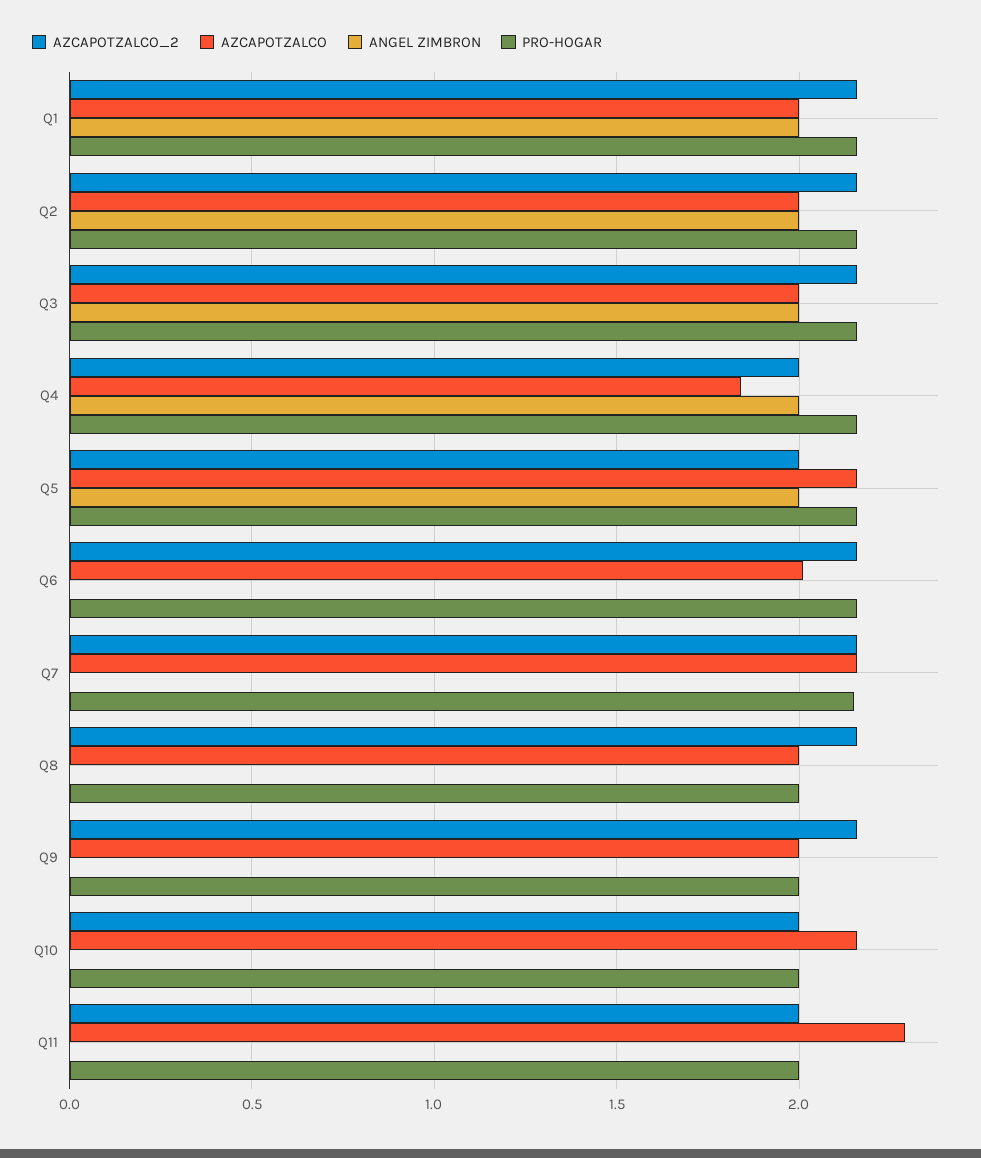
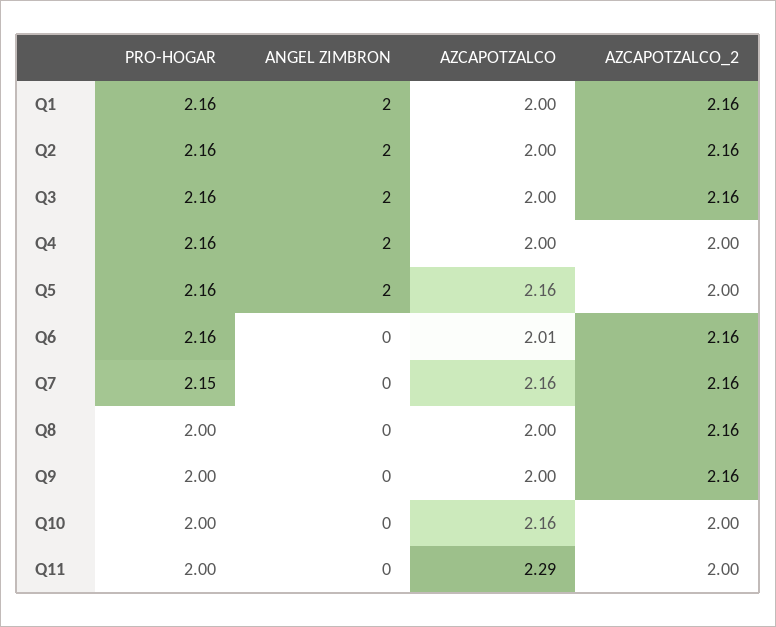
AZCAPOTZALCO, Q4: 1.85 -> 2

